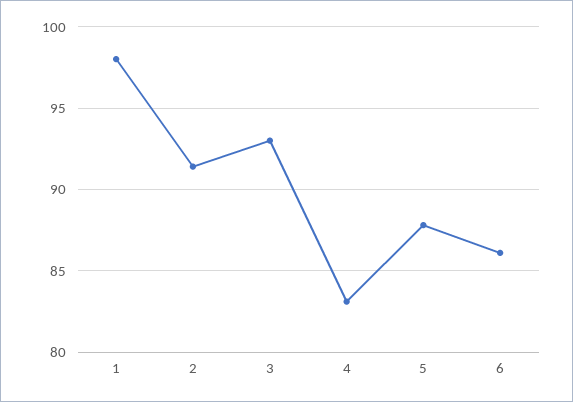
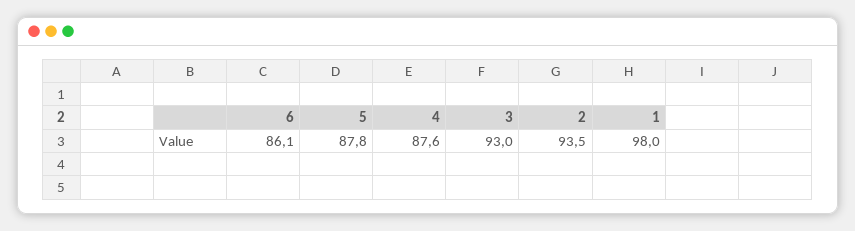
2: 91.5 -> 93.5
4: 83 -> 87.6

